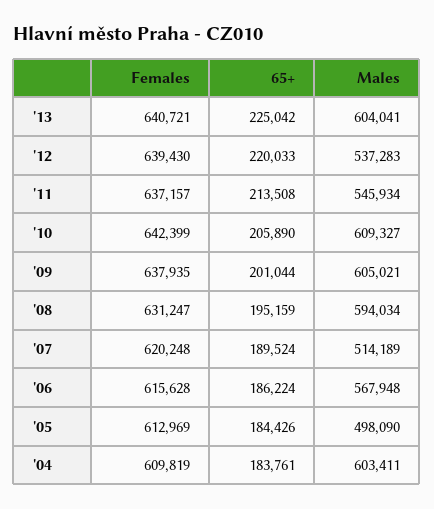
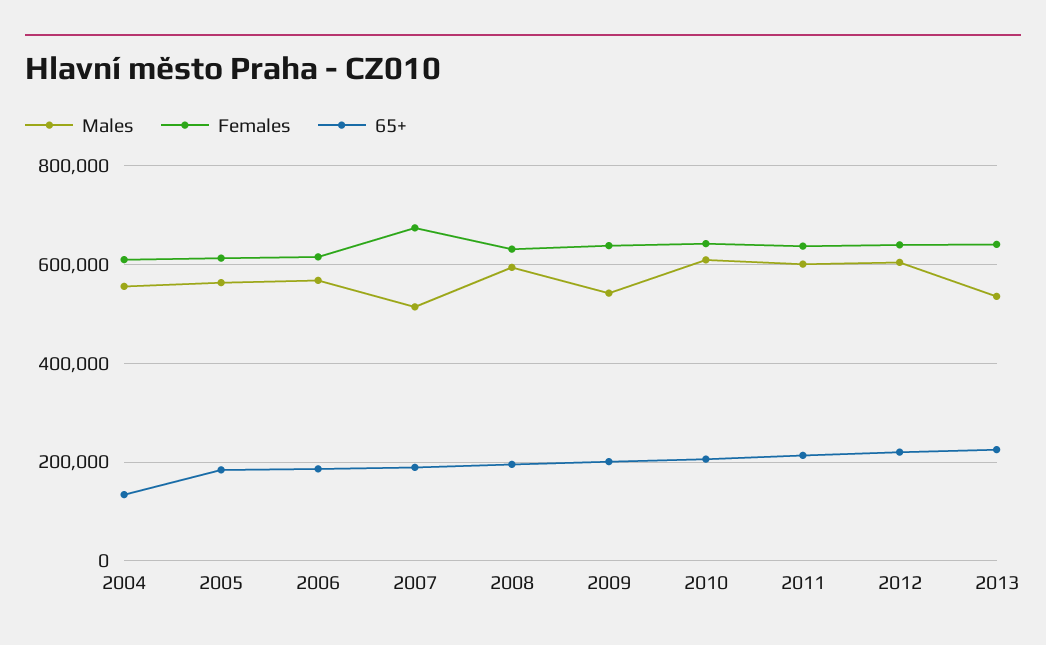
Males, '13: 604041 -> 540000
Males, '12: 537283 -> 600000
Males, '11: 545934 -> 600000
Males, '09: 605021 -> 540000
Females, '07: 620248 -> 680000
Males, '05: 498090 -> 560000
65+, '04: 183761 -> 140000
Males, '04: 603411 -> 560000

